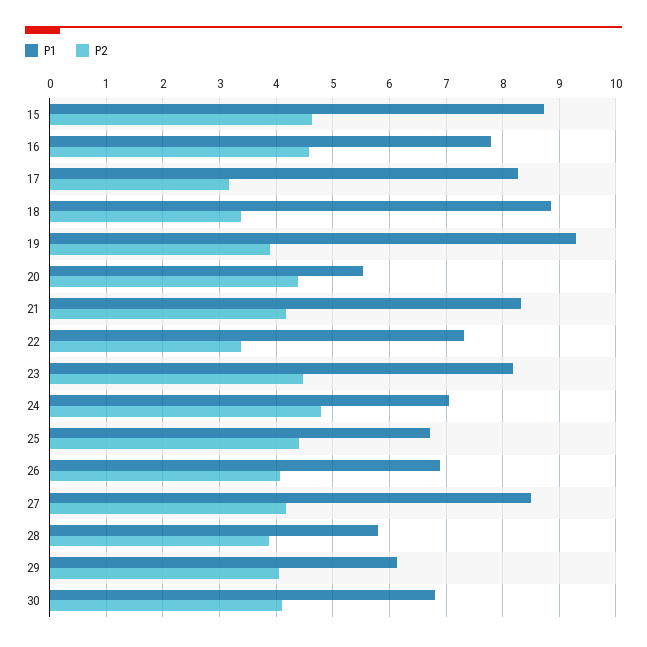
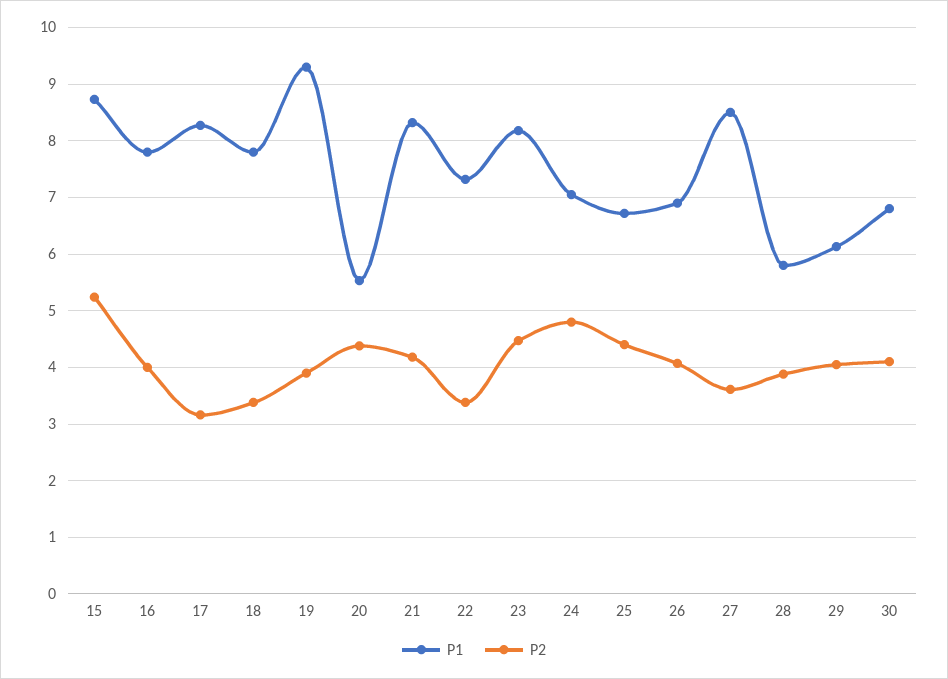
P2, 15: 4.6 -> 5.2
P2, 16: 4.6 -> 4
P1, 18: 8.8 -> 7.8
P2, 27: 4.2 -> 3.6

